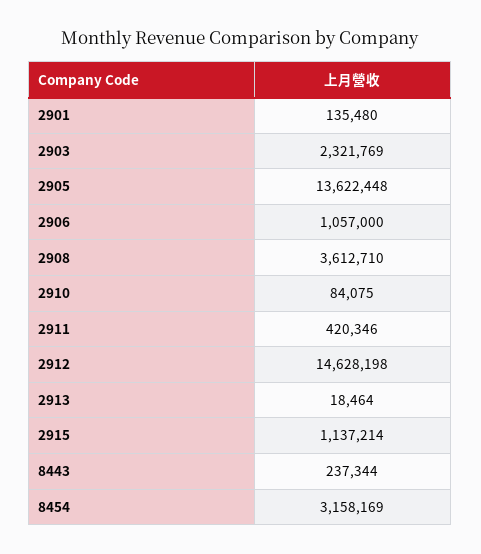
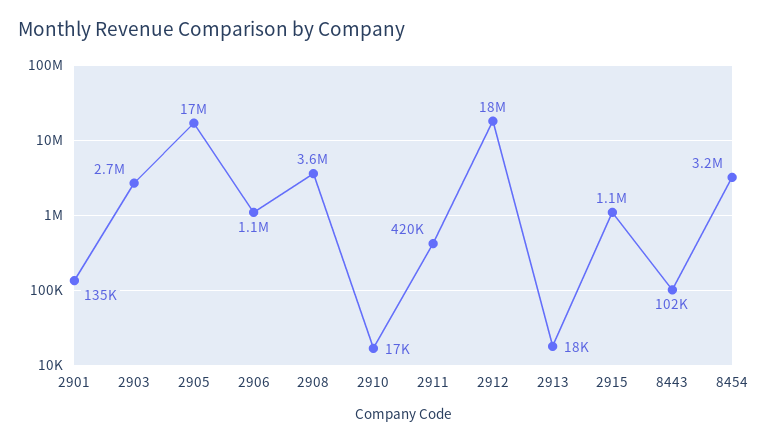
2903: 2321769 -> 2700000
2905: 13622448 -> 17000000
2910: 84075 -> 17000
2912: 14628198 -> 18000000
8443: 237344 -> 102000

